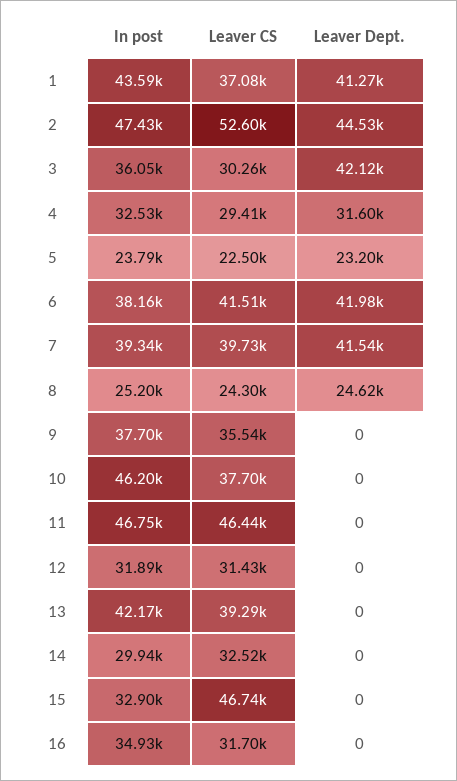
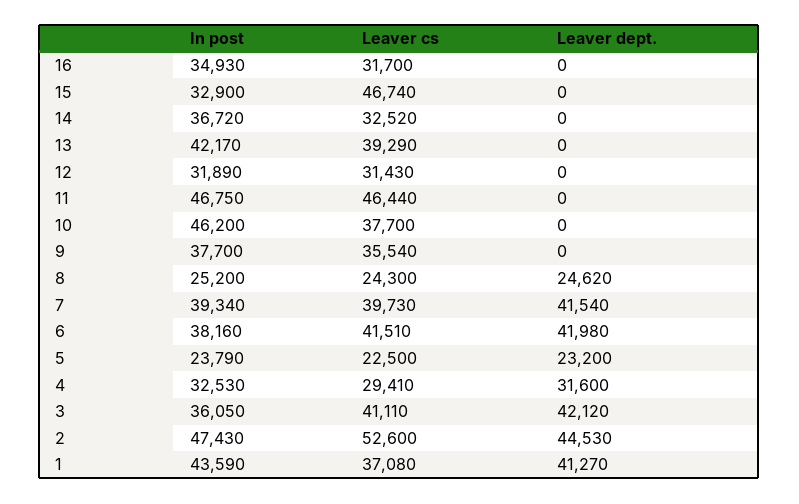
Leaver CS, 3: 30260 -> 41110
In post, 14: 29940 -> 36720

